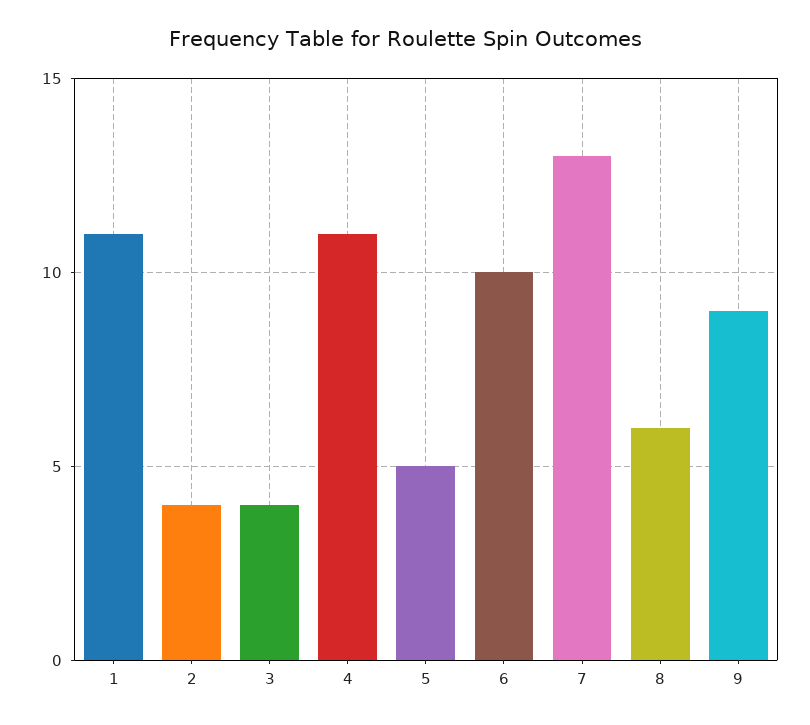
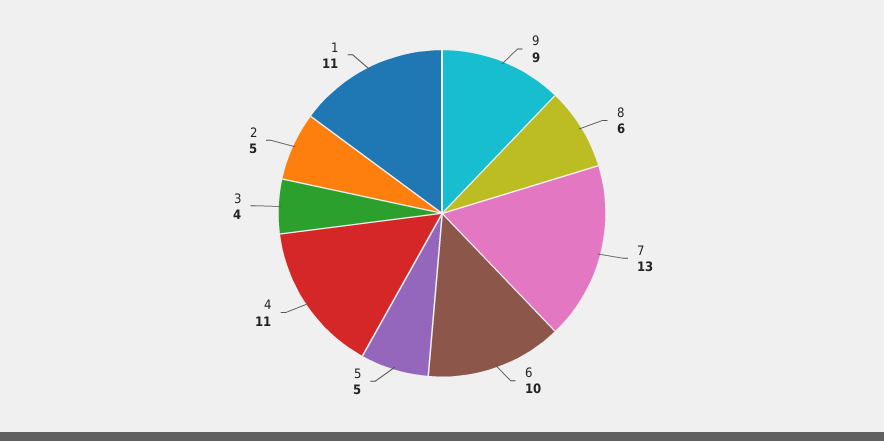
2: 4 -> 5

